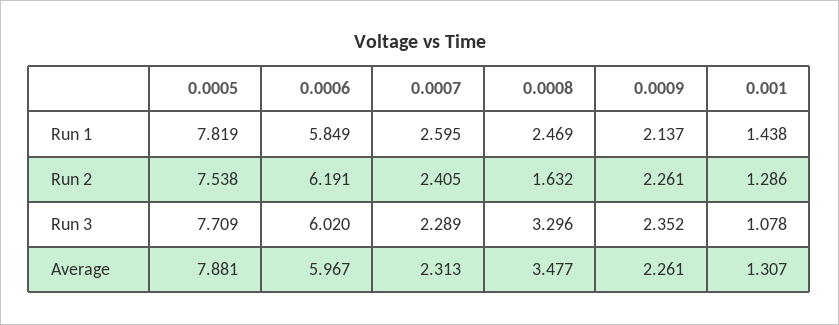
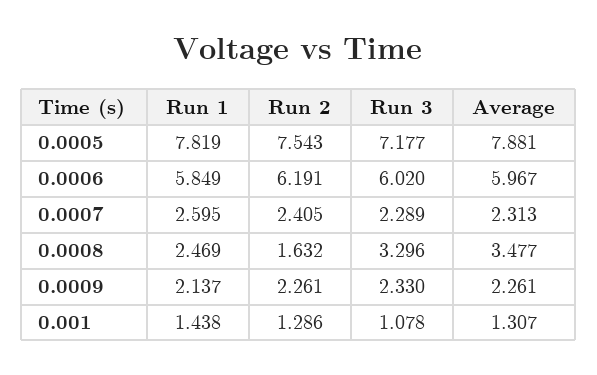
0.0005, Run 2: 7.538 -> 7.543
0.0005, Run 3: 7.709 -> 7.177
0.0009, Run 3: 2.352 -> 2.33

